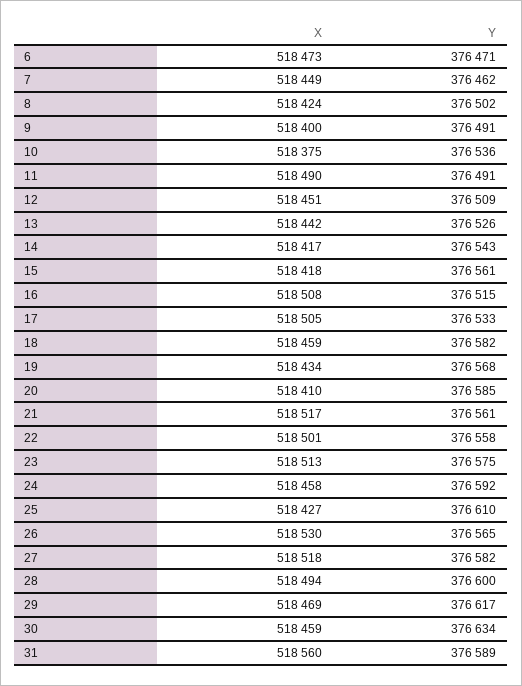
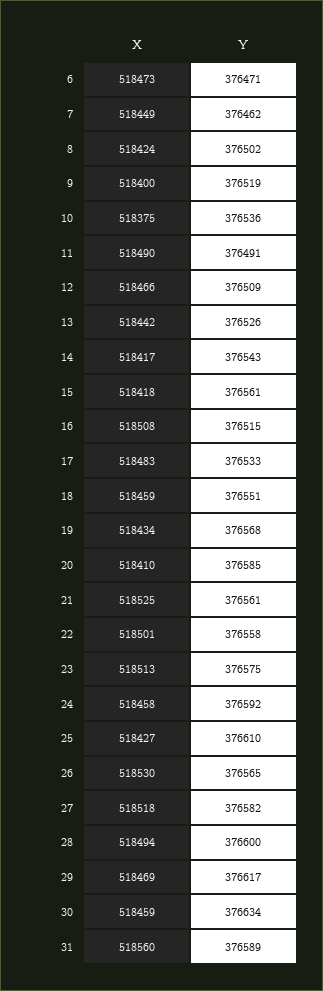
Y, 9: 376491 -> 376519
X, 12: 518451 -> 518466
X, 17: 518505 -> 518483
Y, 18: 376582 -> 376551
X, 21: 518517 -> 518525

